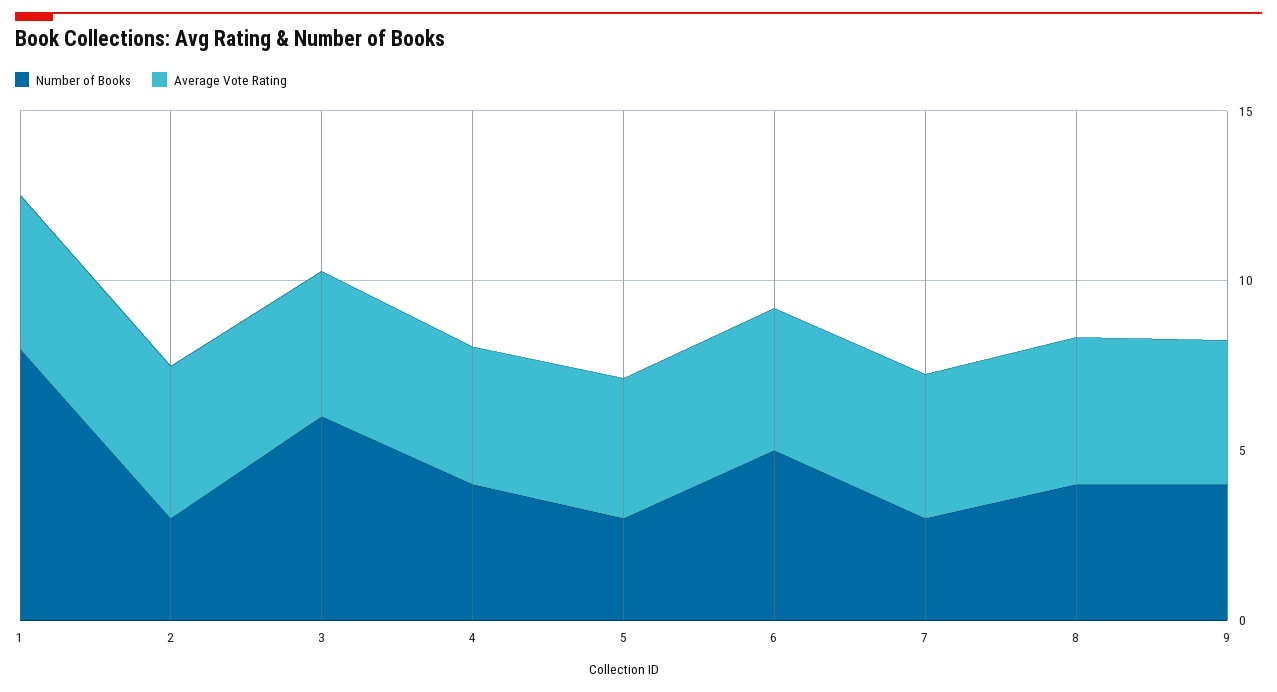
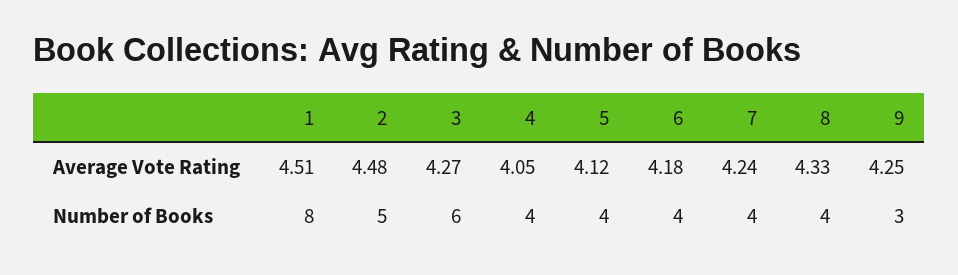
Number of Books, 2: 3 -> 5
Number of Books, 5: 3 -> 4
Number of Books, 6: 5 -> 4
Number of Books, 7: 3 -> 4
Number of Books, 9: 4 -> 3

